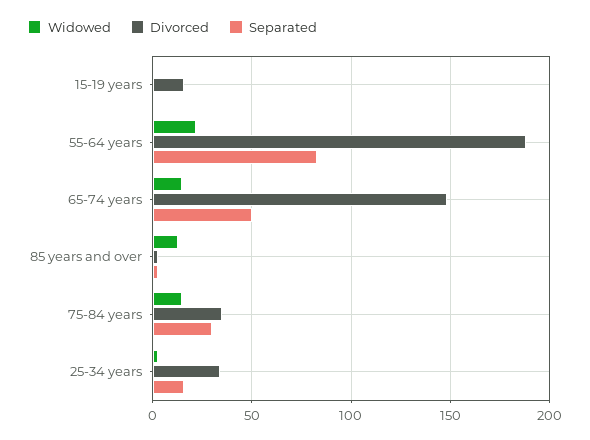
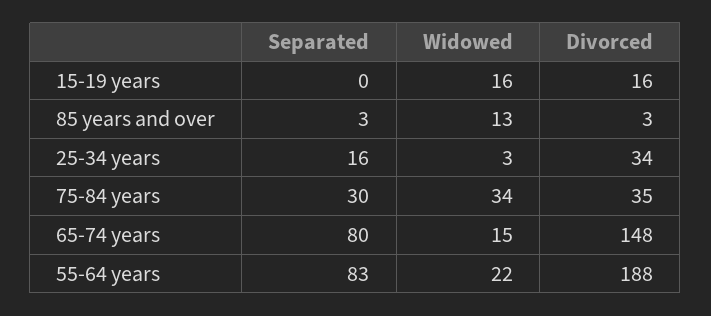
Widowed, 15-19 years: 0 -> 16
Separated, 65-74 years: 50 -> 80
Widowed, 75-84 years: 15 -> 34

